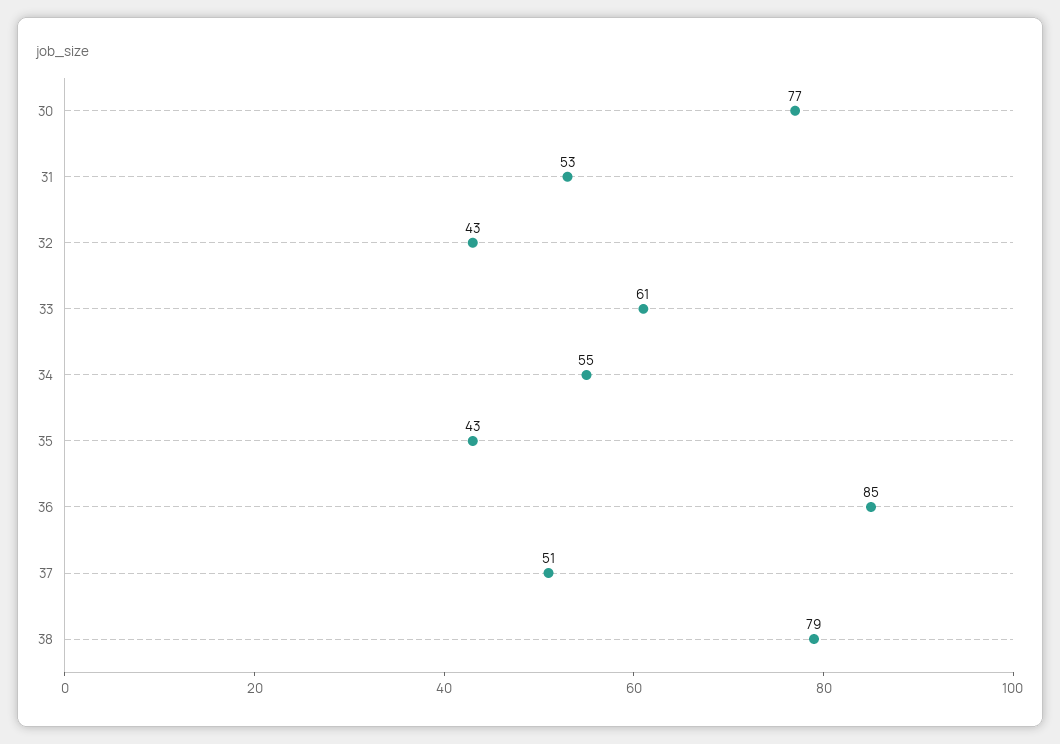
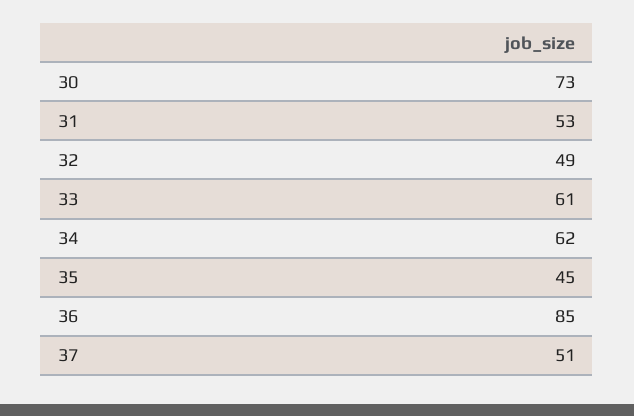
30: 77 -> 73
32: 43 -> 49
34: 55 -> 62
35: 43 -> 45
38: 79 -> none

